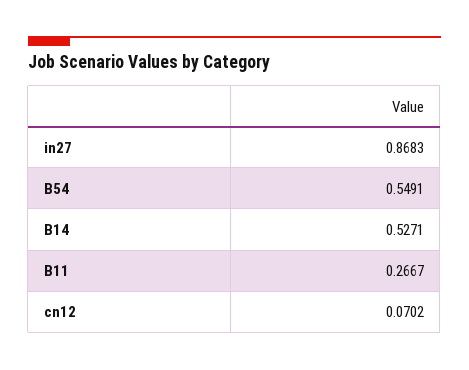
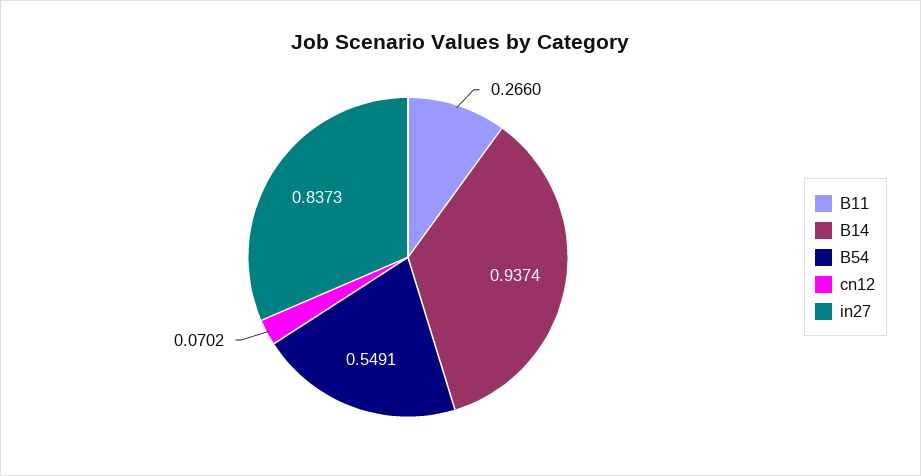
in27: 0.8683 -> 0.8373
B14: 0.5271 -> 0.9374
B11: 0.2667 -> 0.266

